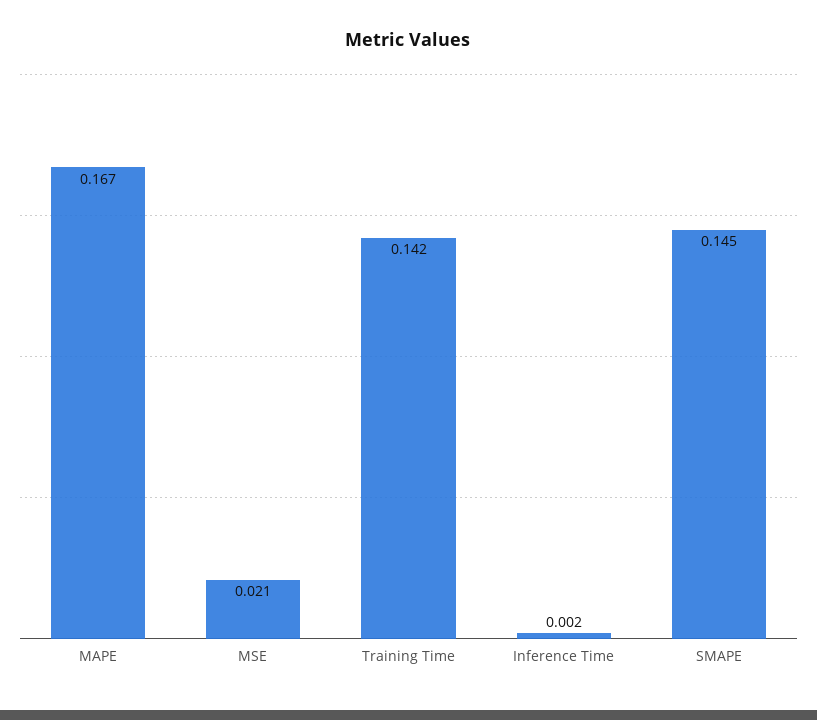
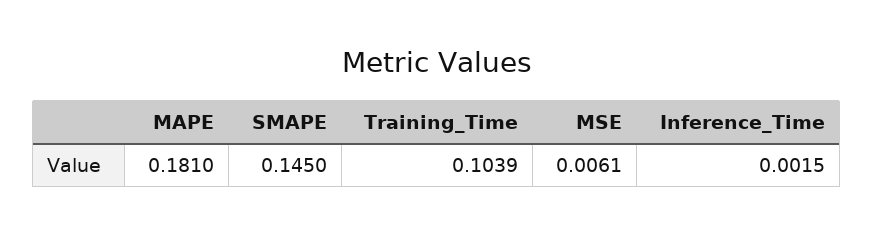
MAPE: 0.167 -> 0.181
MSE: 0.021 -> 0.0061
Training Time: 0.142 -> 0.1039

